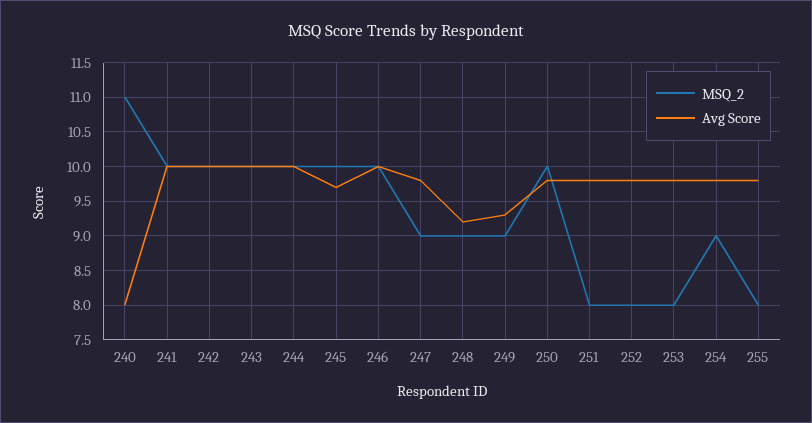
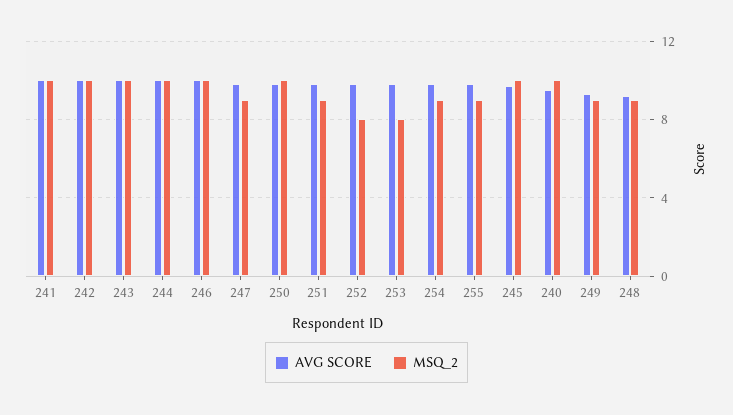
MSQ_2, 240: 11 -> 10
Avg Score, 240: 8 -> 9.5
MSQ_2, 251: 8 -> 9
MSQ_2, 255: 8 -> 9

